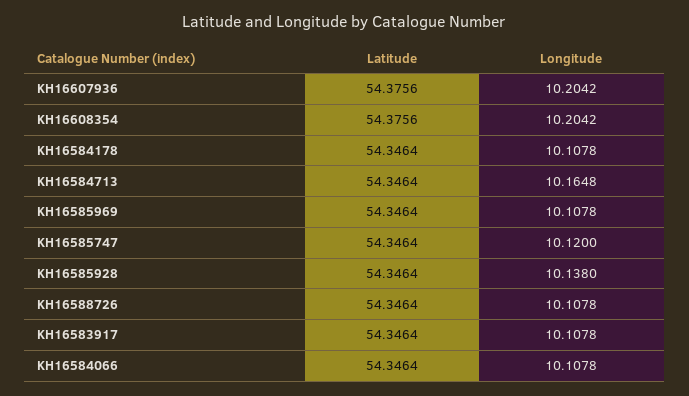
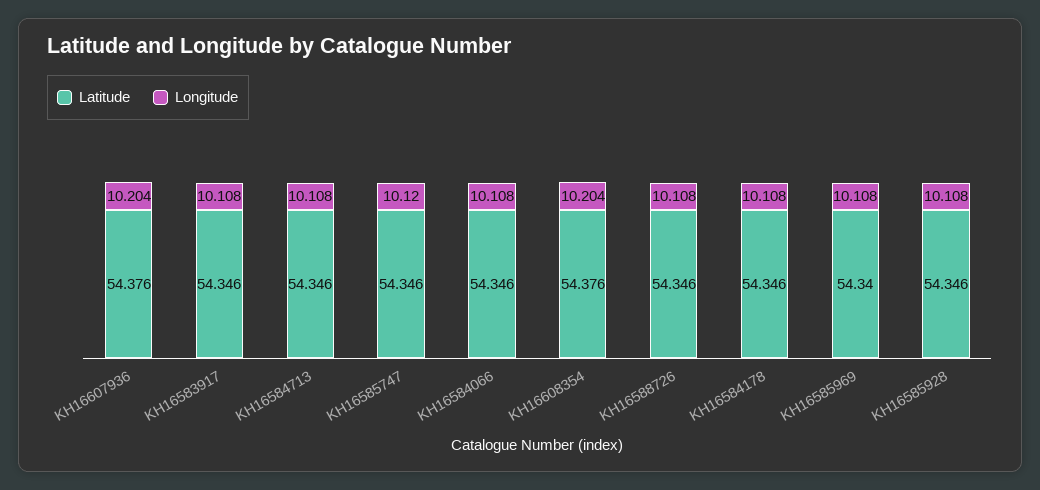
Longitude, KH16584713: 10.1648 -> 10.108
Latitude, KH16585969: 54.3464 -> 54.34
Longitude, KH16585928: 10.138 -> 10.108

